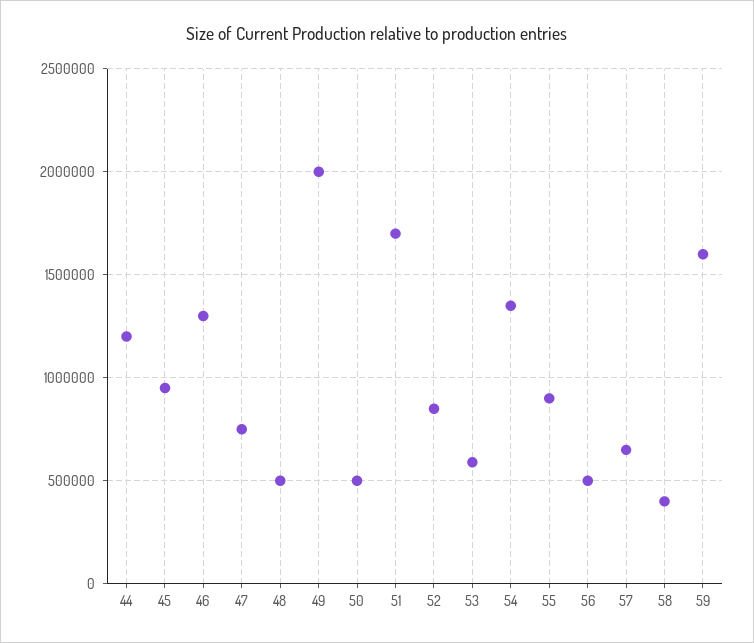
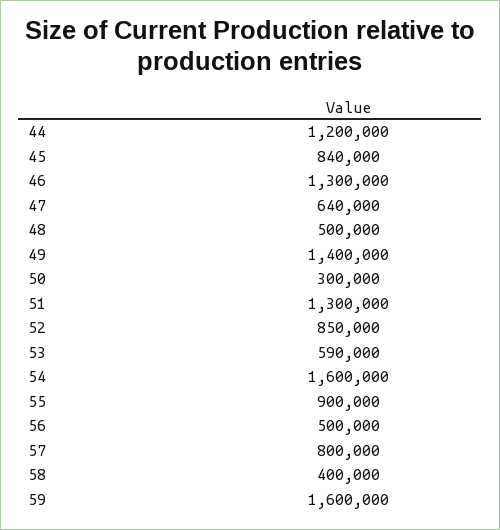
45: 950000 -> 840000
47: 750000 -> 640000
49: 2000000 -> 1400000
50: 500000 -> 300000
51: 1700000 -> 1300000
54: 1350000 -> 1600000
57: 650000 -> 800000

